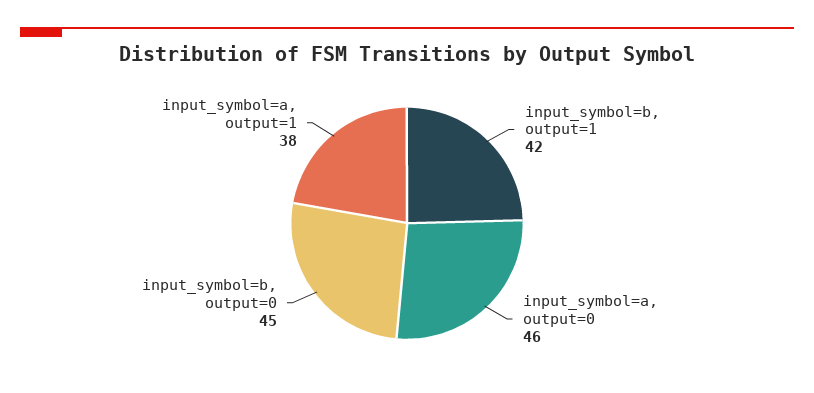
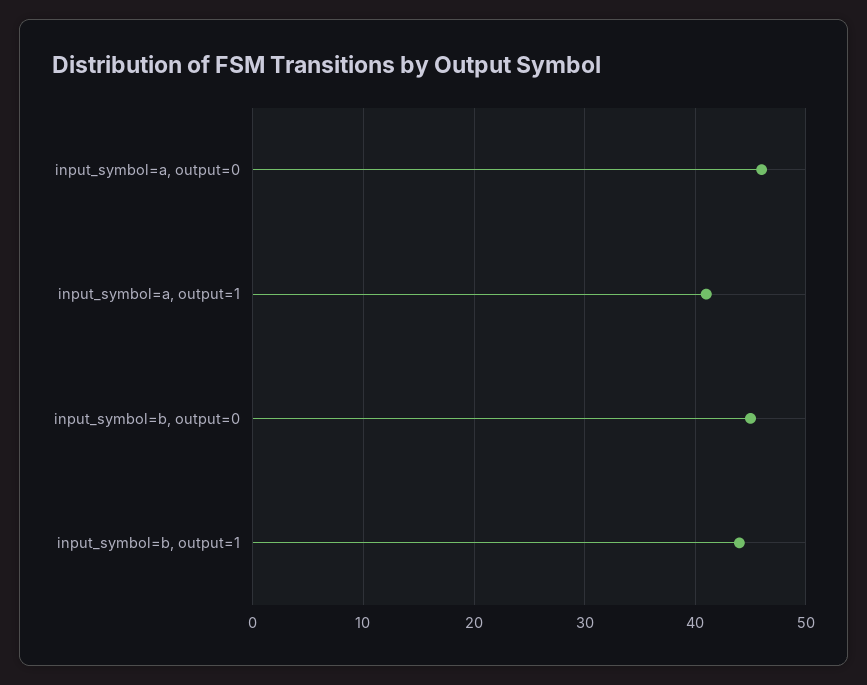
input_symbol=b, output=1: 42 -> 44
input_symbol=a, output=1: 38 -> 41

